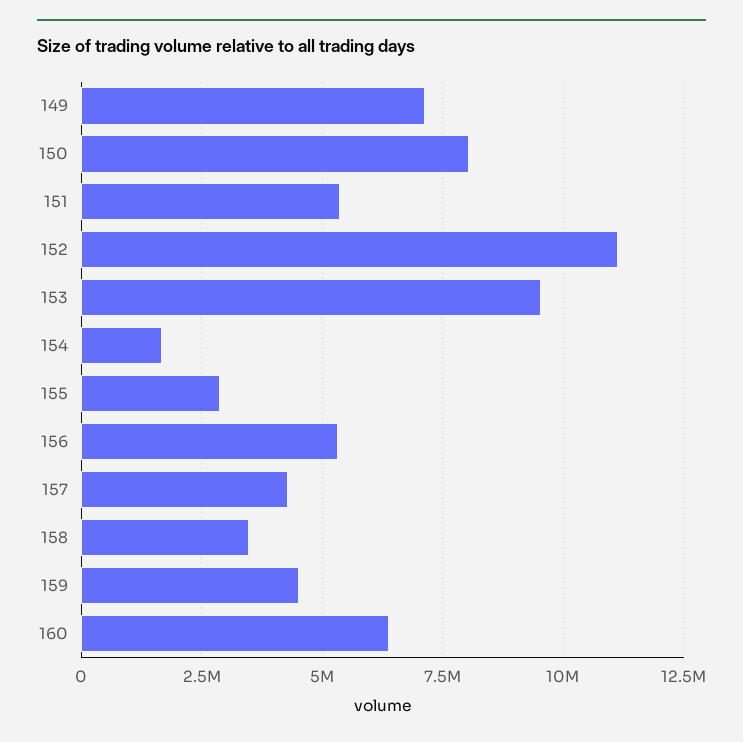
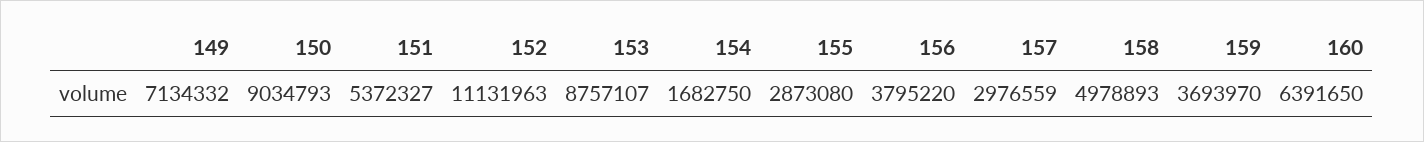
150: 8000000 -> 9034793
153: 9500000 -> 8757107
156: 5250000 -> 3795220
157: 4250000 -> 2976559
158: 3500000 -> 4978893
159: 4500000 -> 3693970

